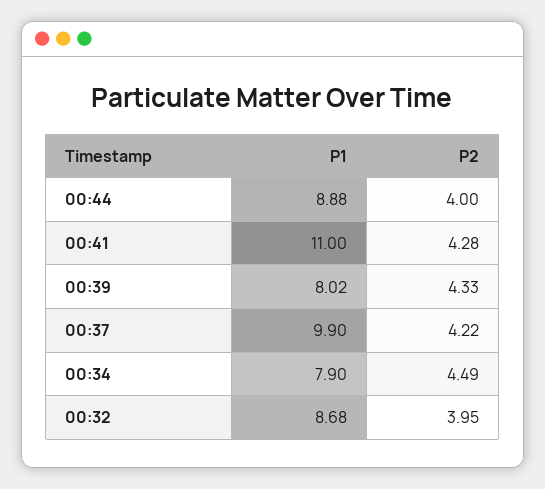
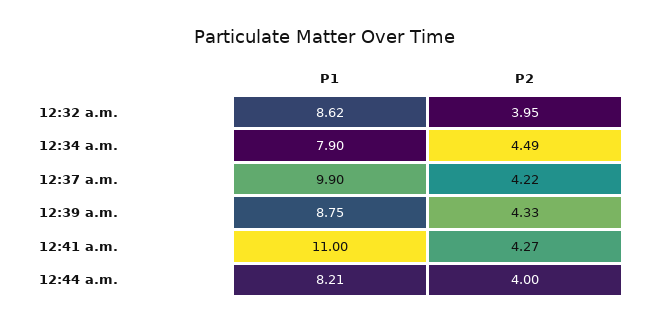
P1, 00:44: 8.88 -> 8.21
P2, 00:41: 4.28 -> 4.27
P1, 00:39: 8.02 -> 8.75
P1, 00:32: 8.68 -> 8.62

